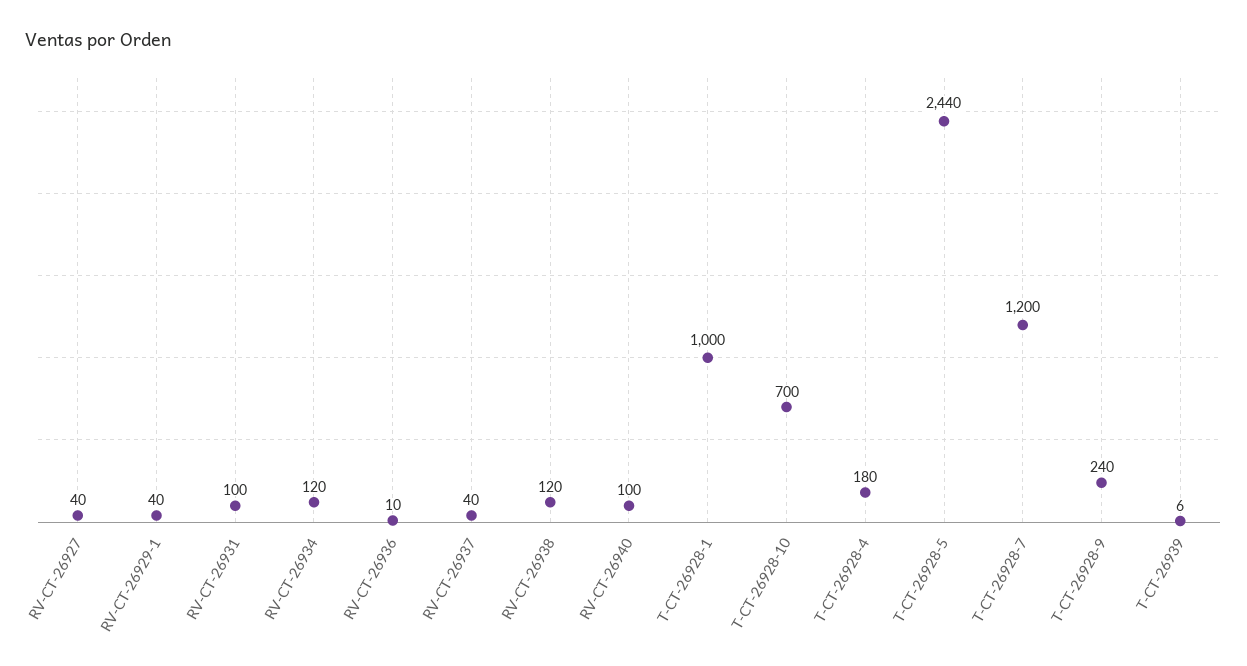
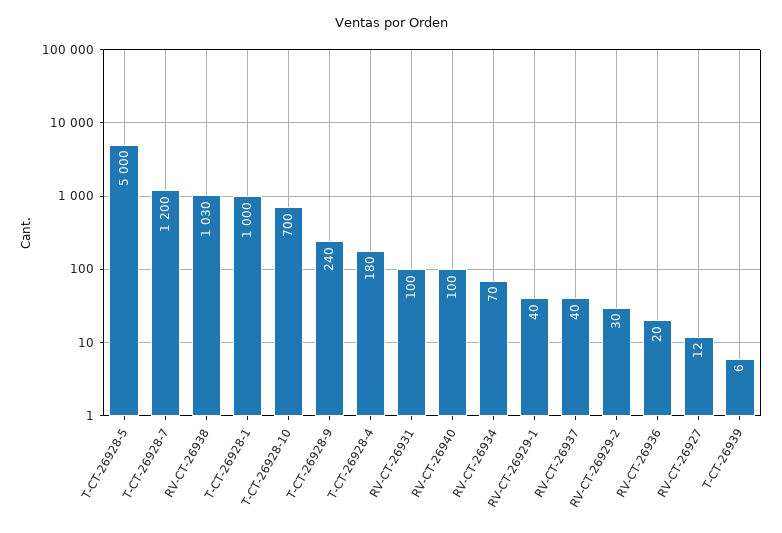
RV-CT-26927: 40 -> 12
RV-CT-26934: 120 -> 70
RV-CT-26936: 10 -> 20
RV-CT-26938: 120 -> 1030
T-CT-26928-5: 2440 -> 5000
RV-CT-26929-2: none -> 30

